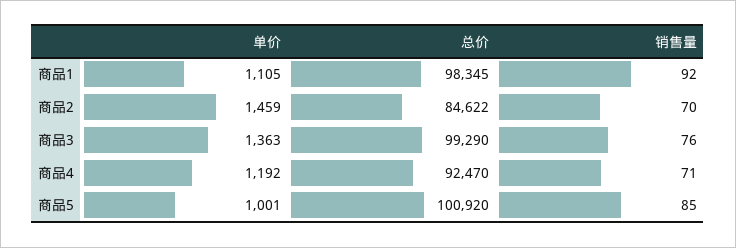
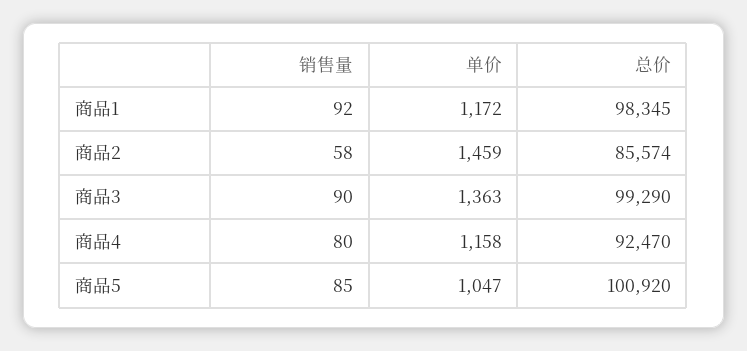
单价, 商品1: 1105 -> 1172
总价, 商品2: 84622 -> 85574
销售量, 商品2: 70 -> 58
销售量, 商品3: 76 -> 90
单价, 商品4: 1192 -> 1158
销售量, 商品4: 71 -> 80
单价, 商品5: 1001 -> 1047

